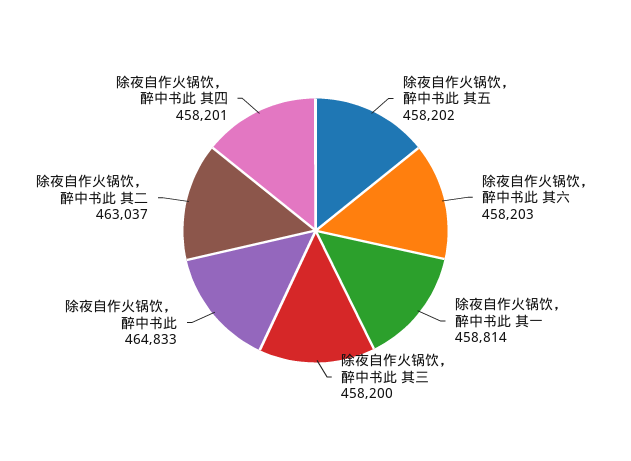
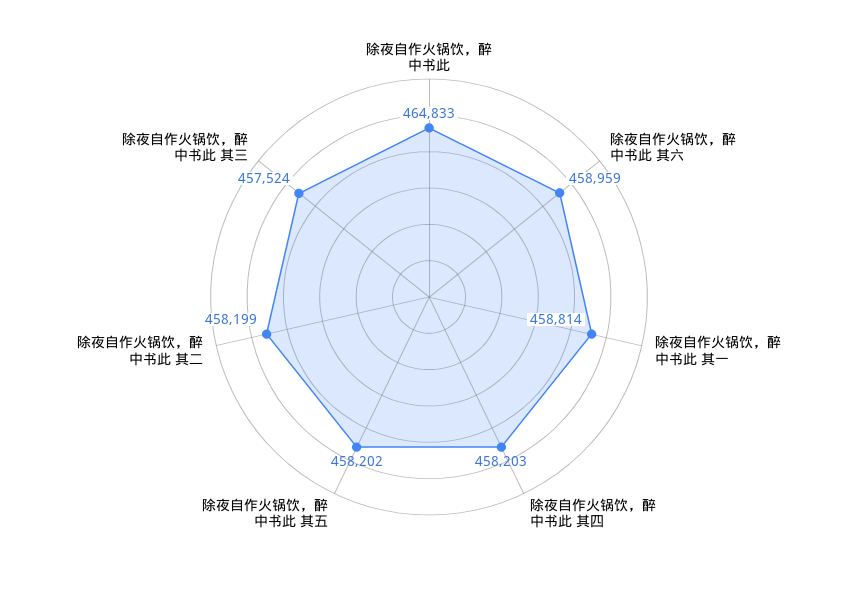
除夜自作火锅饮，醉中书此 其六: 458203 -> 458959
除夜自作火锅饮，醉中书此 其三: 458200 -> 457524
除夜自作火锅饮，醉中书此 其二: 463037 -> 458199
除夜自作火锅饮，醉中书此 其四: 458201 -> 458203

